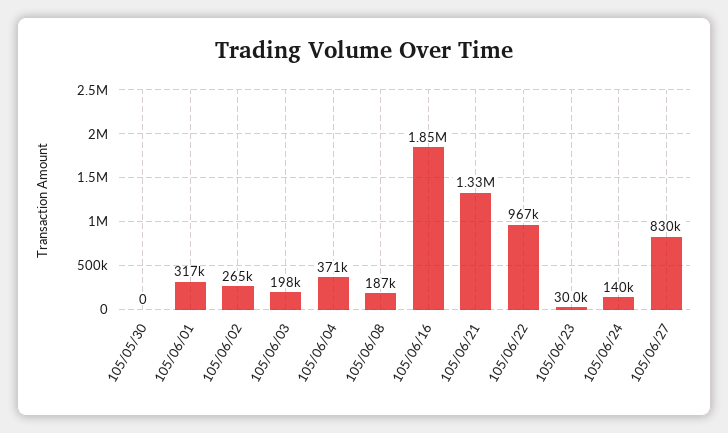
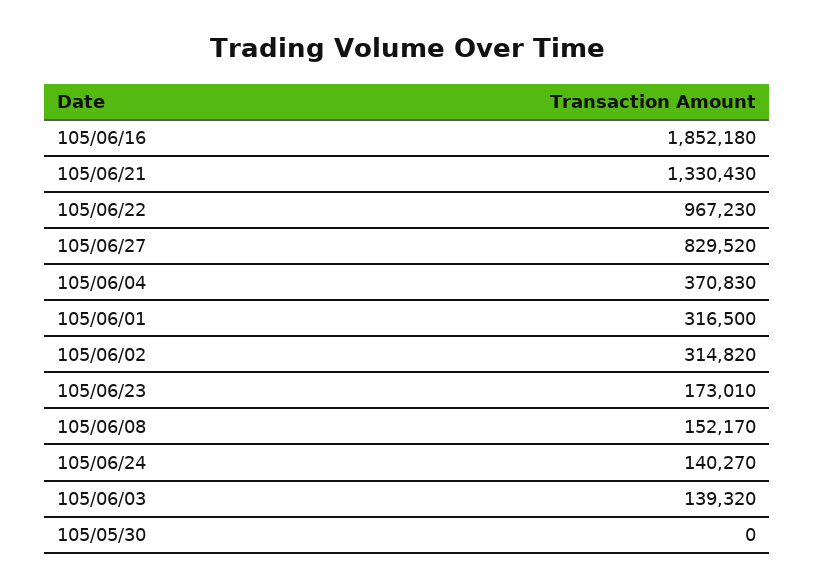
105/06/02: 265000 -> 314820
105/06/03: 198000 -> 139320
105/06/08: 187000 -> 152170
105/06/23: 30000 -> 173010

